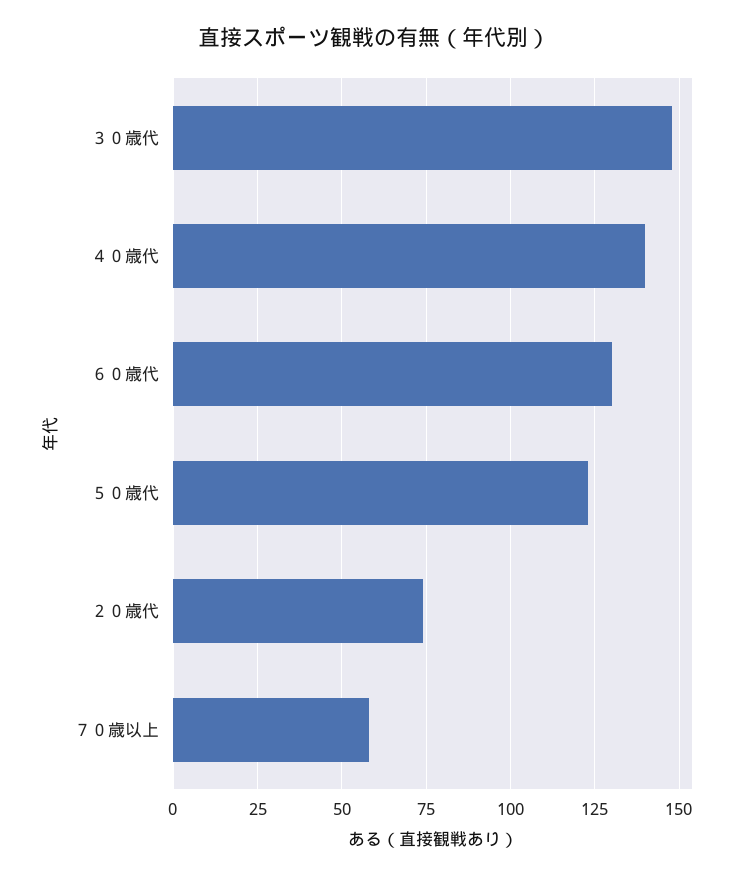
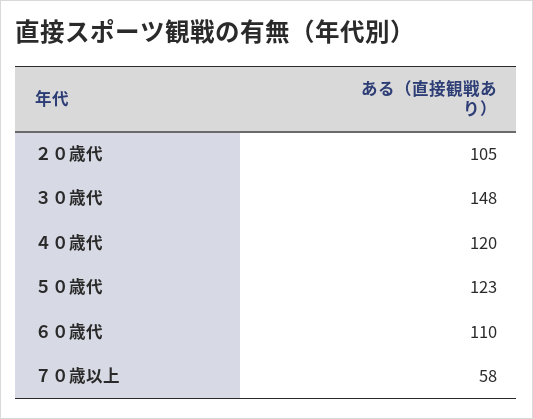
４０歳代: 140 -> 120
６０歳代: 130 -> 110
２０歳代: 75 -> 105

